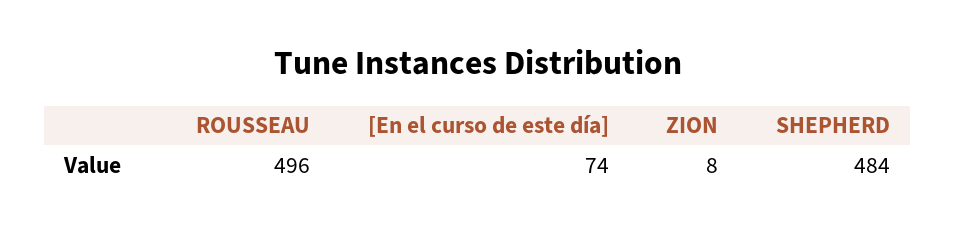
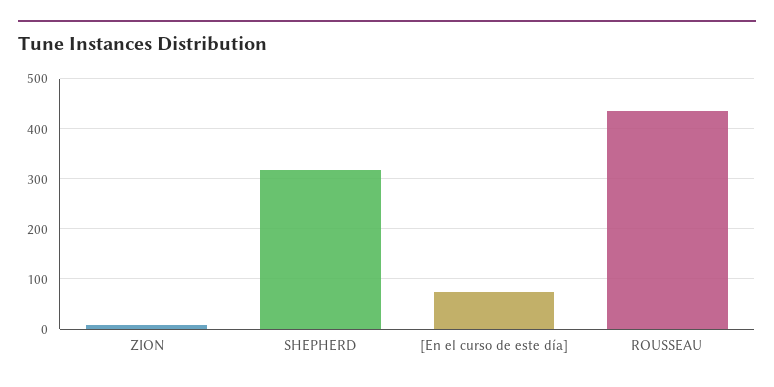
ROUSSEAU: 496 -> 440
SHEPHERD: 484 -> 320

